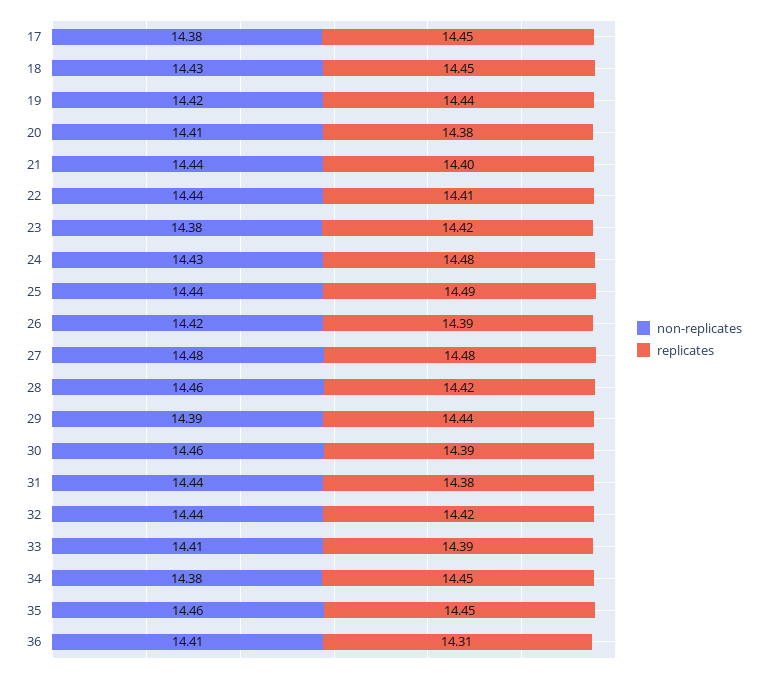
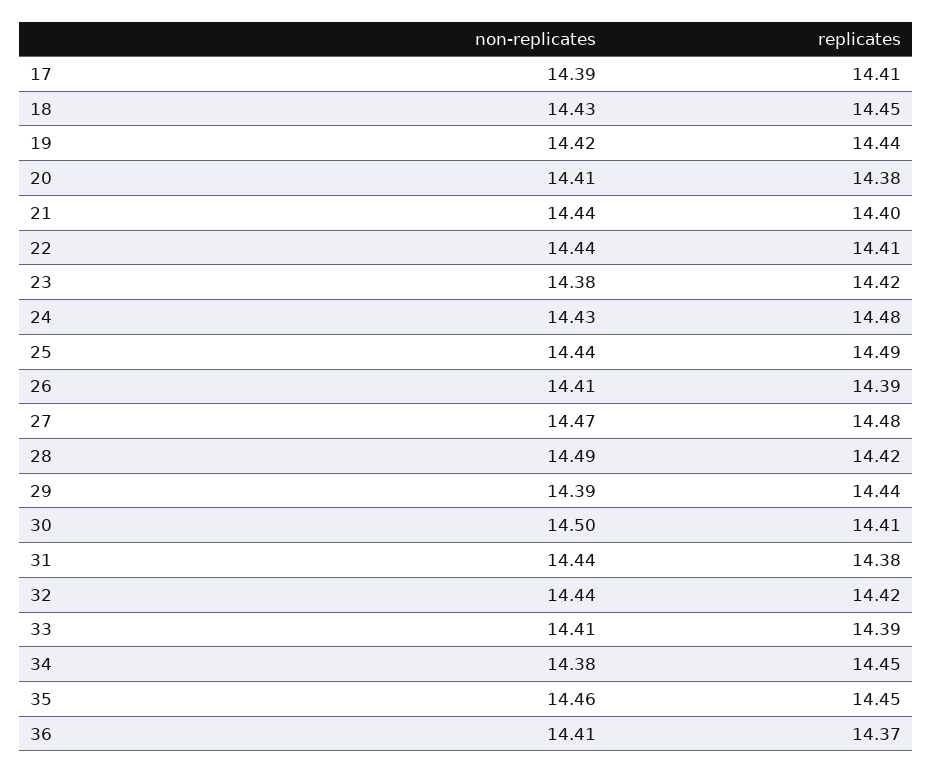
non-replicates, 17: 14.38 -> 14.39
replicates, 17: 14.45 -> 14.41
non-replicates, 26: 14.42 -> 14.41
non-replicates, 27: 14.48 -> 14.47
non-replicates, 28: 14.46 -> 14.49
non-replicates, 30: 14.46 -> 14.5
replicates, 30: 14.39 -> 14.41
replicates, 36: 14.31 -> 14.37

